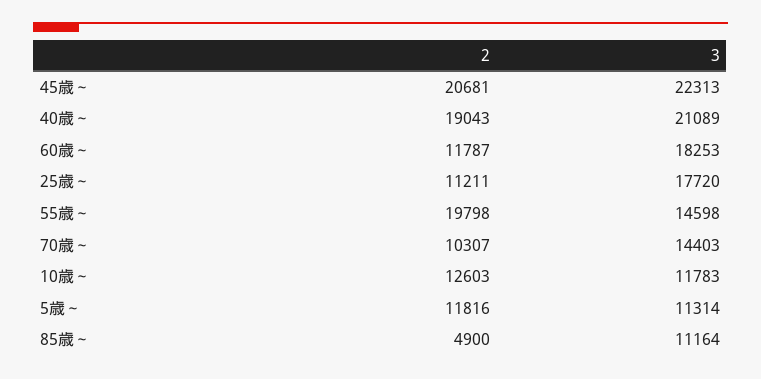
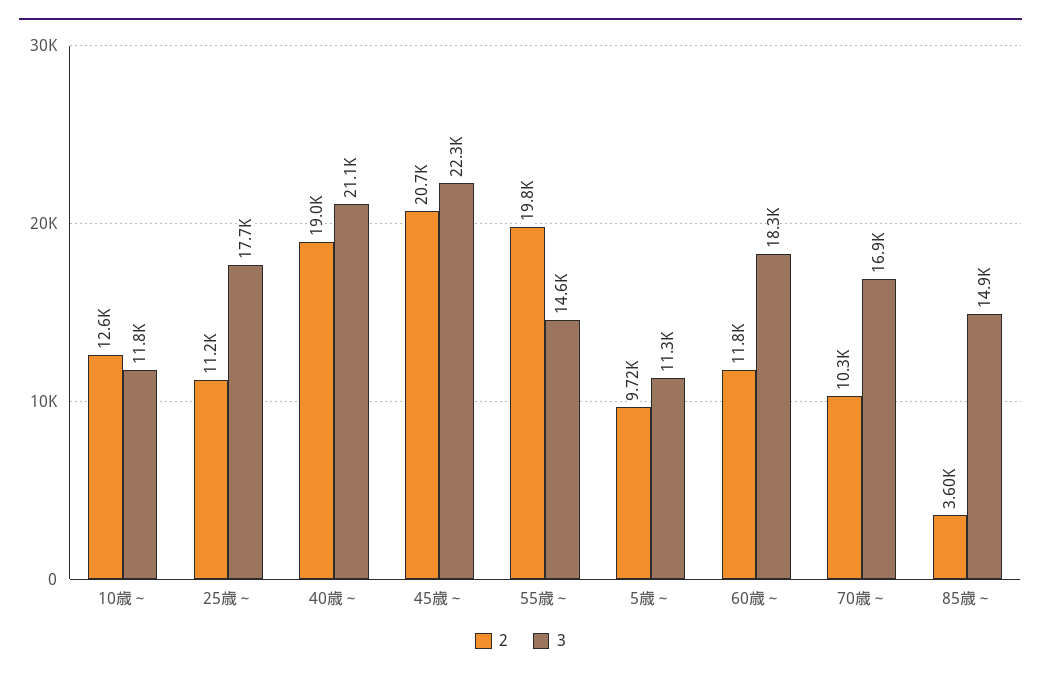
3, 70歳～: 14403 -> 16900
2, 5歳～: 11816 -> 9720
2, 85歳～: 4900 -> 3600
3, 85歳～: 11164 -> 14900

